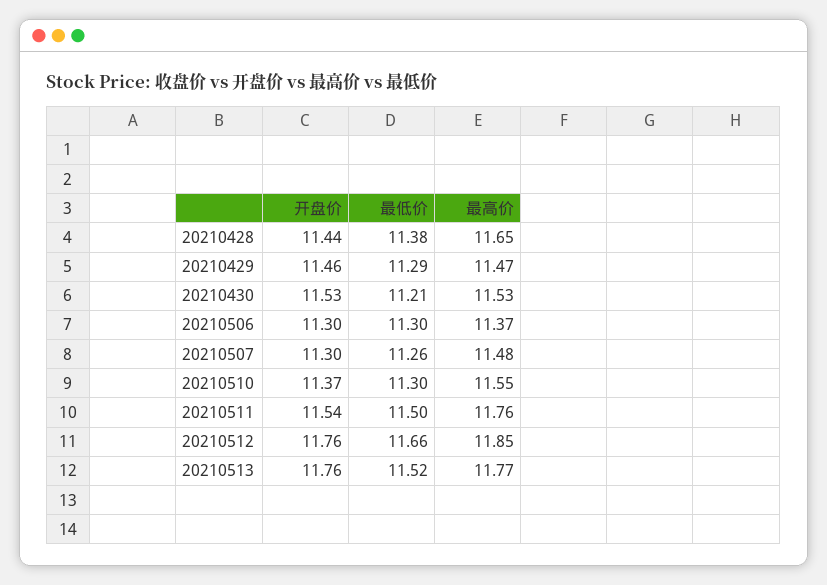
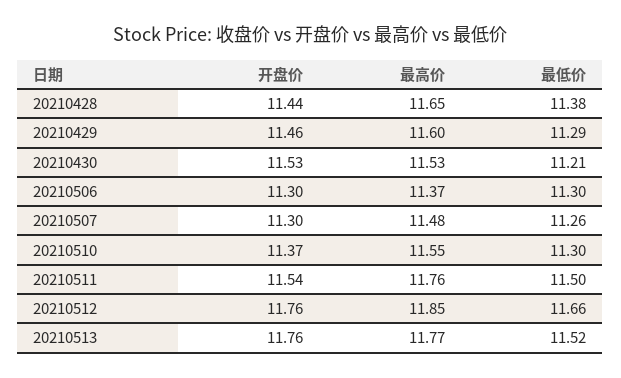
最高价, 20210429: 11.47 -> 11.6

